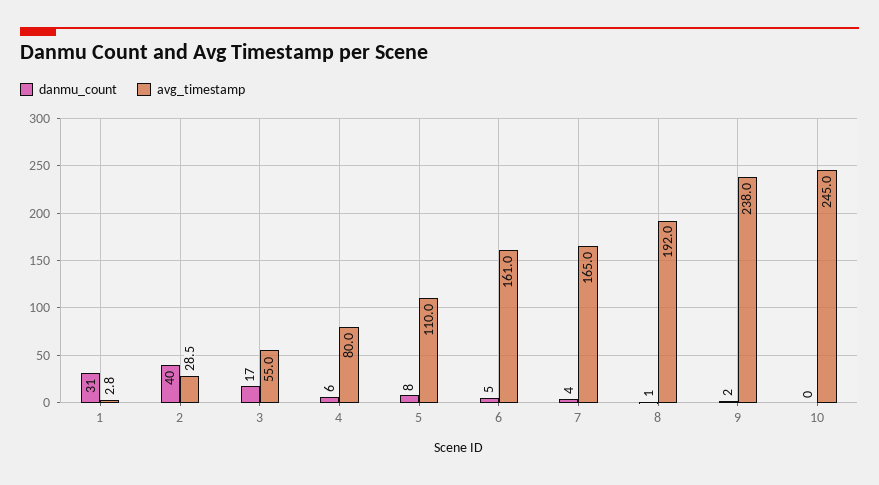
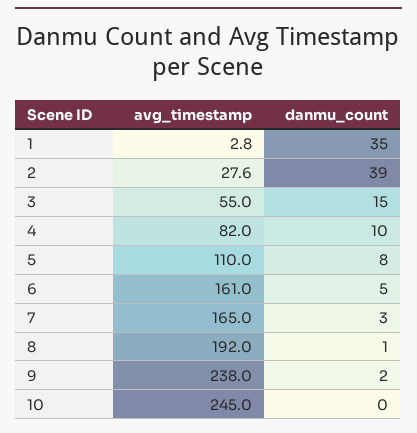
danmu_count, 1: 31 -> 35
danmu_count, 2: 40 -> 39
avg_timestamp, 2: 28.5 -> 27.6
danmu_count, 3: 17 -> 15
danmu_count, 4: 6 -> 10
avg_timestamp, 4: 80 -> 82
danmu_count, 7: 4 -> 3

